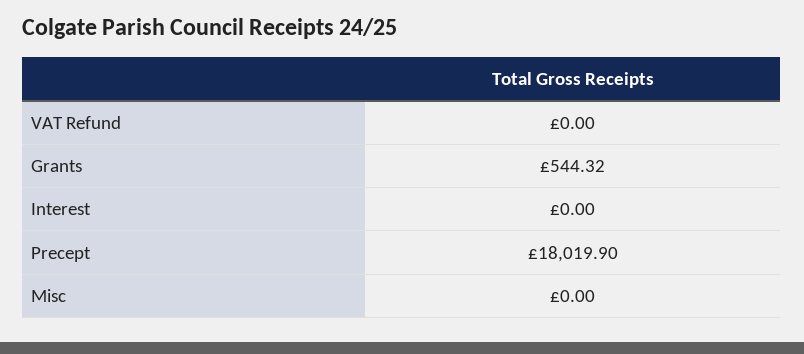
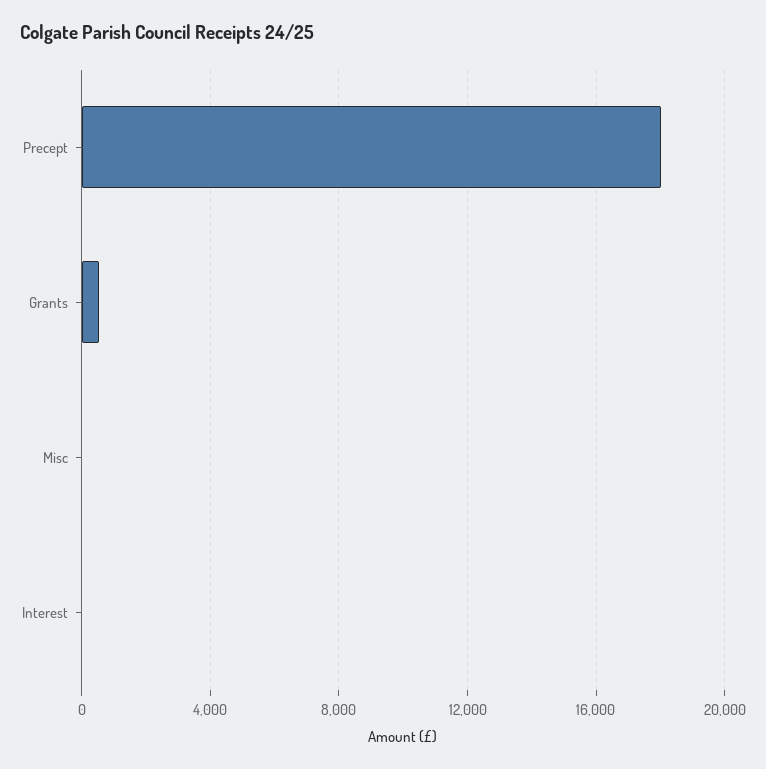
VAT Refund: 0 -> none

